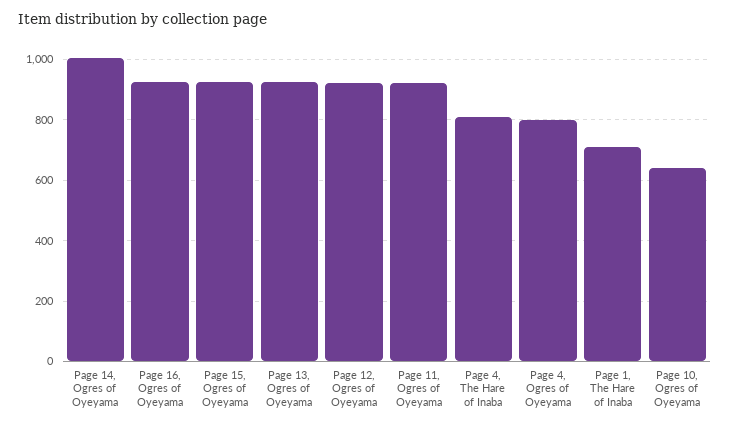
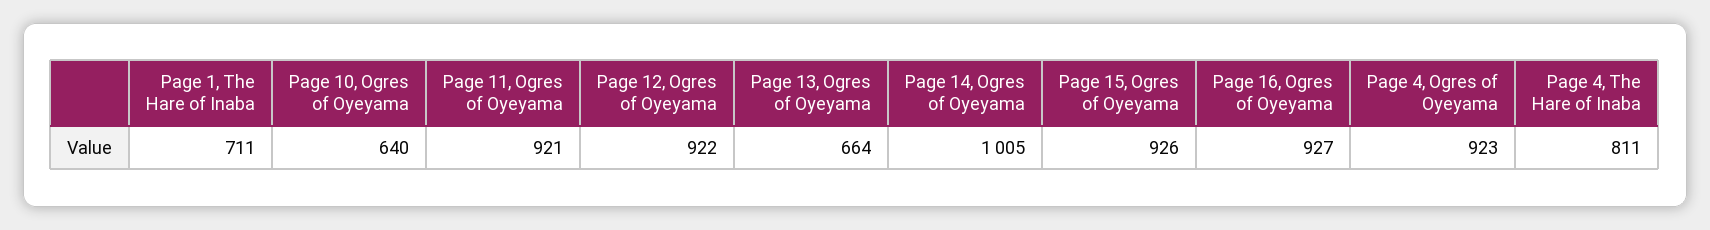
Page 13, Ogres of Oyeyama: 920 -> 664
Page 4, Ogres of Oyeyama: 800 -> 923

